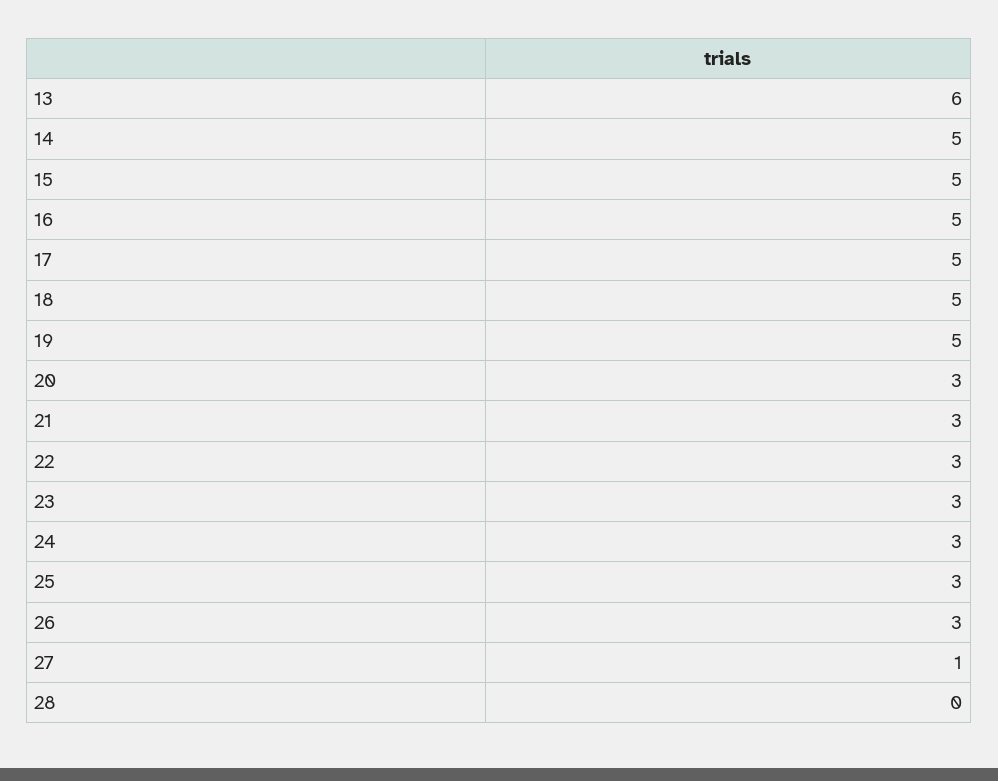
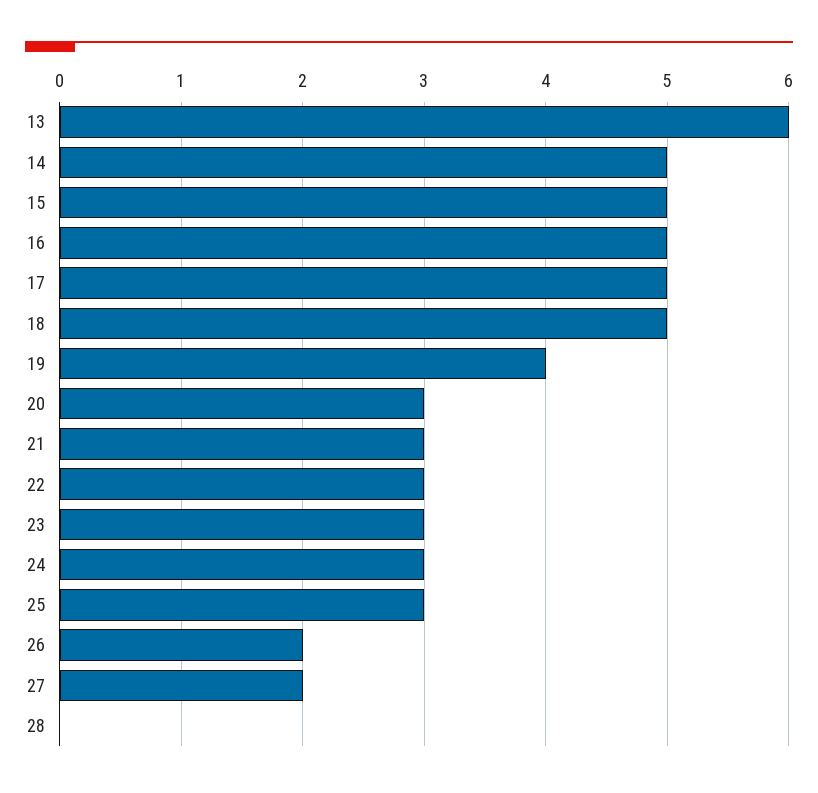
19: 5 -> 4
26: 3 -> 2
27: 1 -> 2

